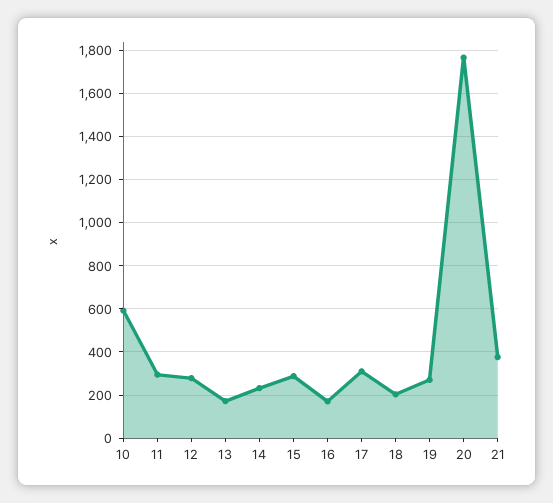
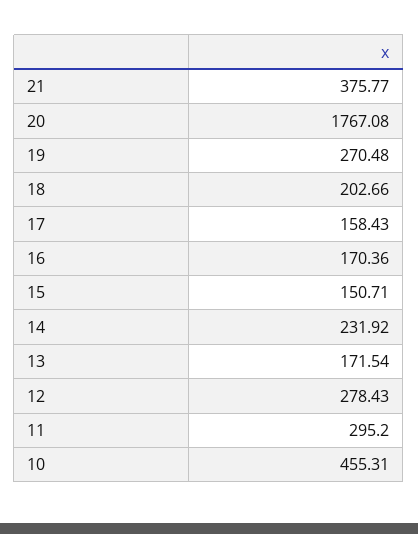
10: 600 -> 455.31
15: 300 -> 150.71
17: 300 -> 158.43

